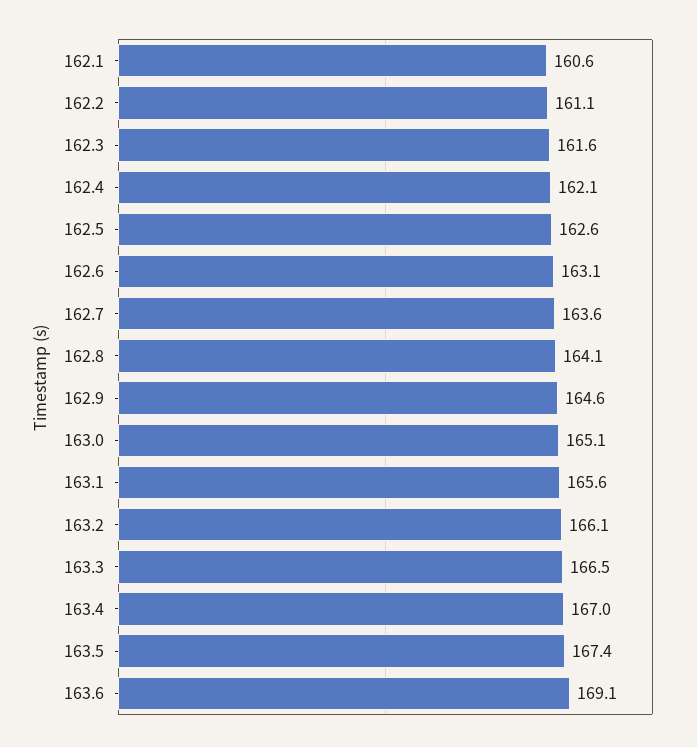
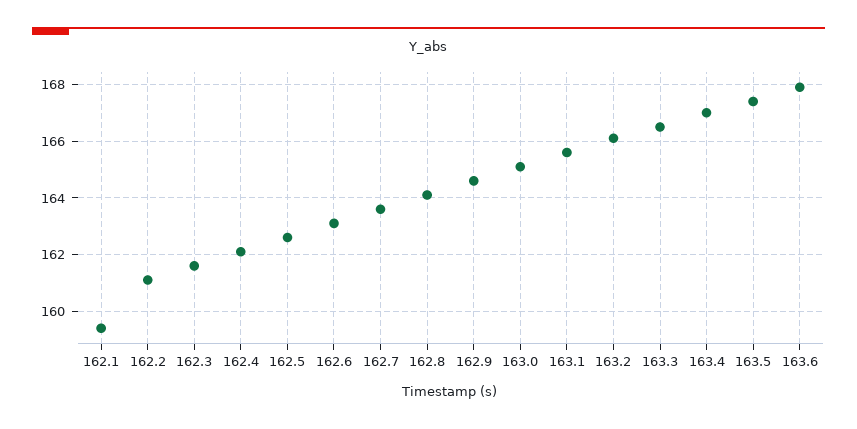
162.1: 160.6 -> 159.5
163.6: 169.1 -> 168

